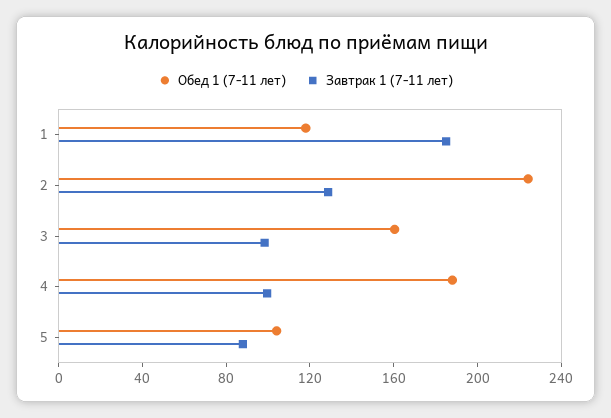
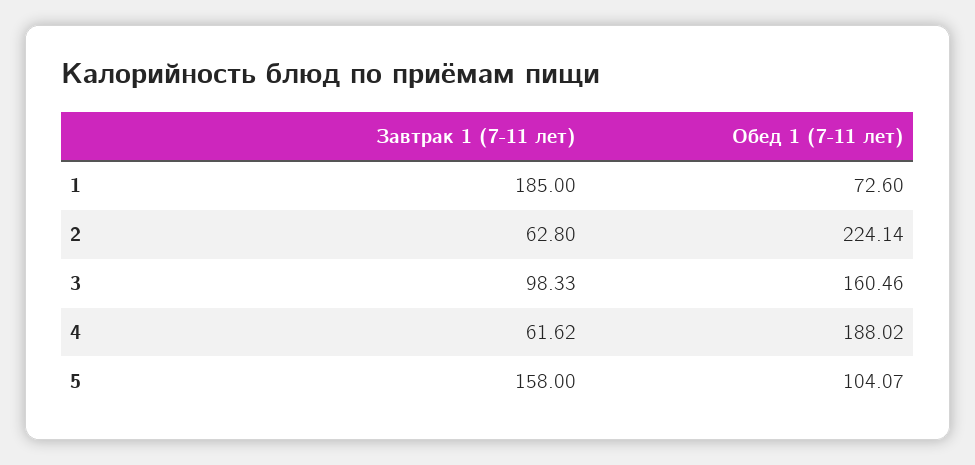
Обед 1 (7-11 лет), 1: 120 -> 72.6
Завтрак 1 (7-11 лет), 2: 130 -> 62.8
Завтрак 1 (7-11 лет), 4: 100 -> 61.62
Завтрак 1 (7-11 лет), 5: 90 -> 158

